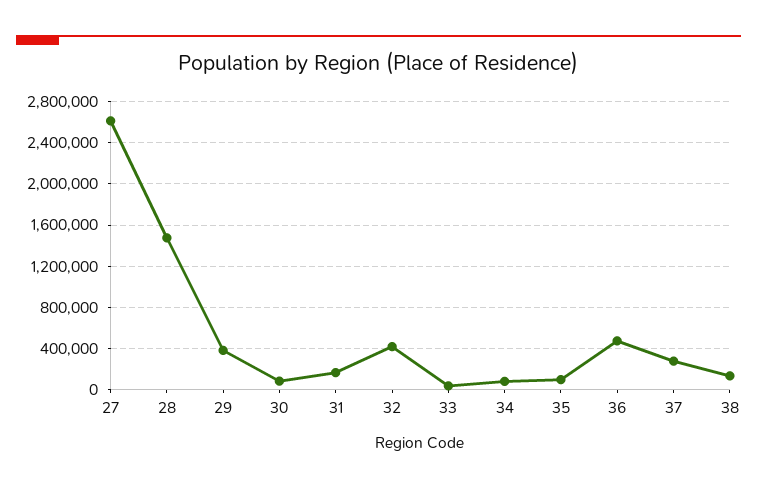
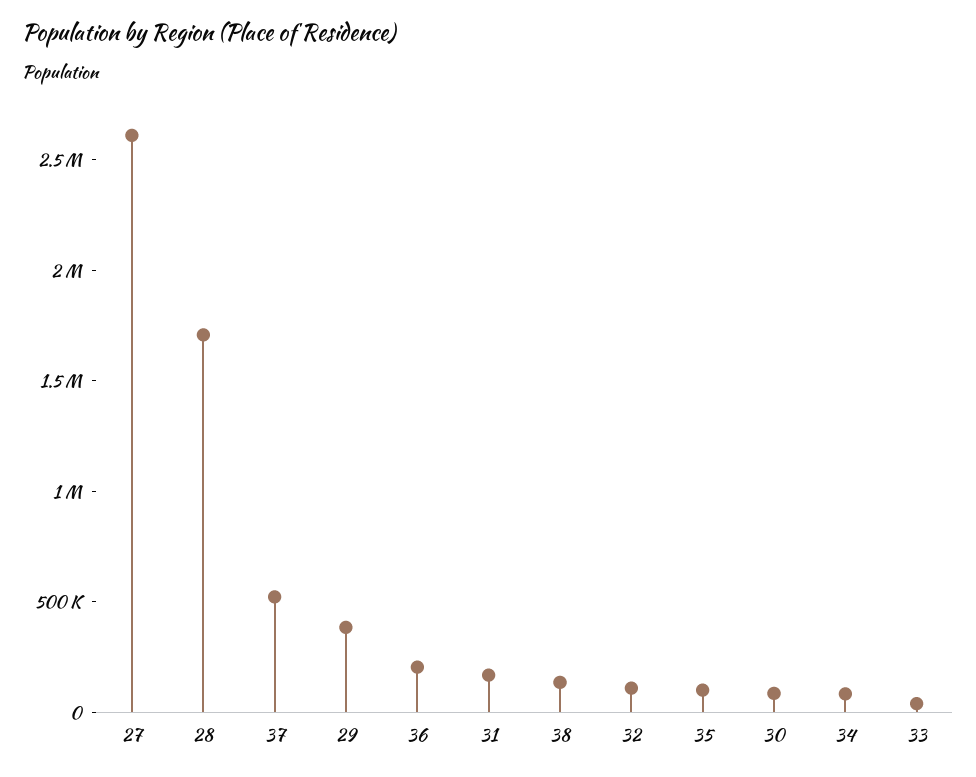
28: 1500000 -> 1700000
32: 400000 -> 100000
36: 500000 -> 200000
37: 300000 -> 500000

